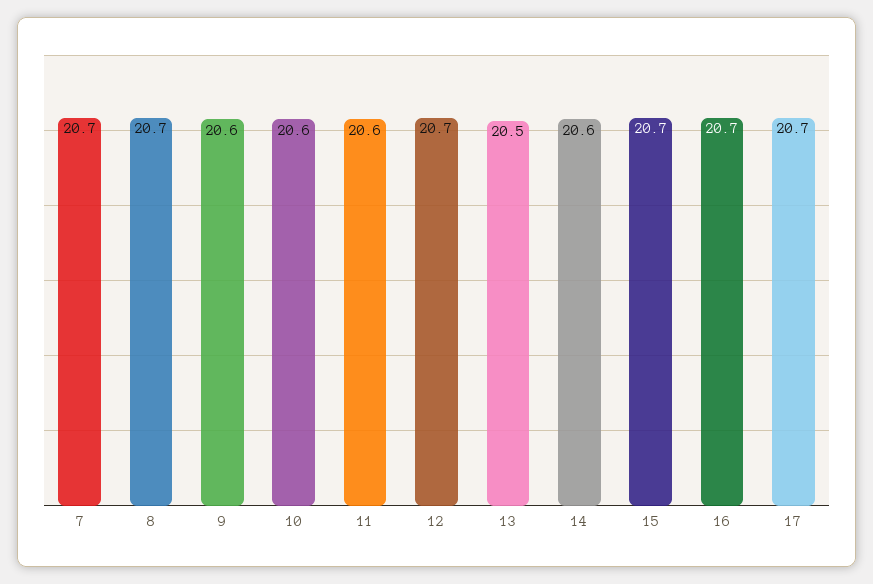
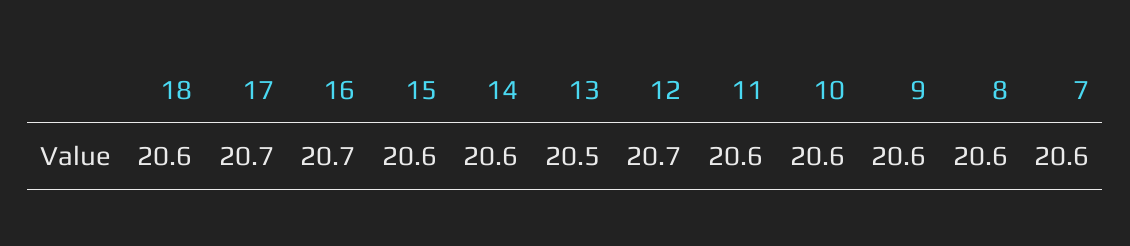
7: 20.7 -> 20.6
8: 20.7 -> 20.6
15: 20.7 -> 20.6
18: none -> 20.6

